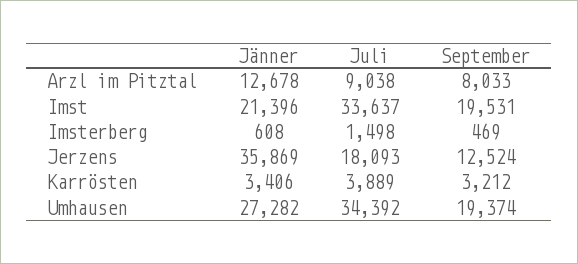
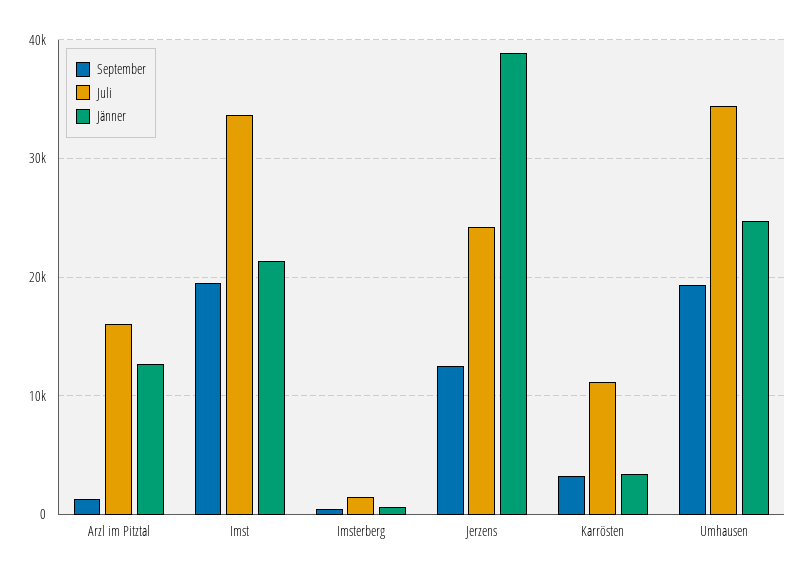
Juli, Arzl im Pitztal: 9038 -> 16000
September, Arzl im Pitztal: 8033 -> 1000
Jänner, Jerzens: 35869 -> 39000
Juli, Jerzens: 18093 -> 24000
Juli, Karrösten: 3889 -> 11000
Jänner, Umhausen: 27282 -> 25000

